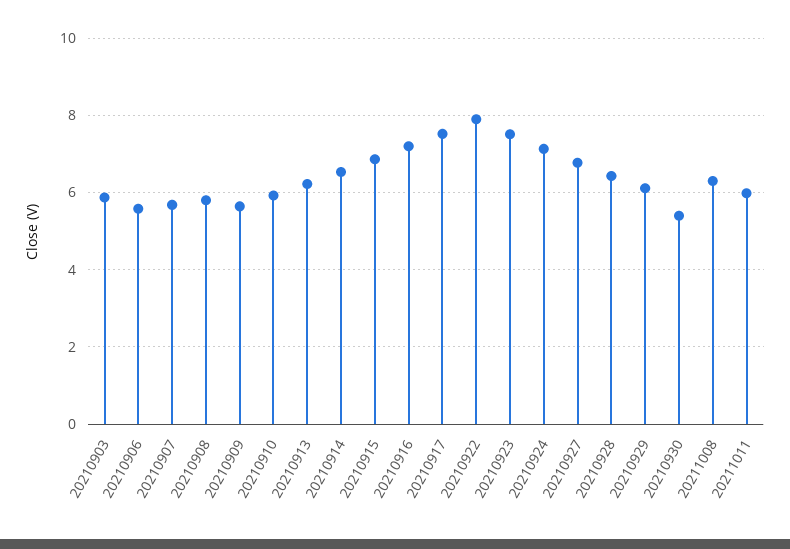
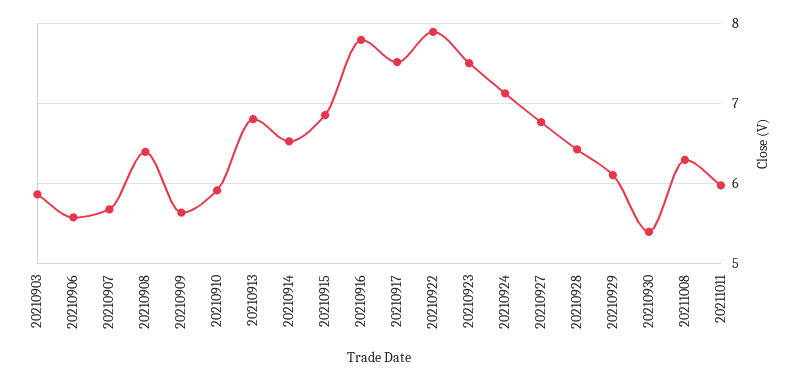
20210908: 5.8 -> 6.4
20210913: 6.2 -> 6.8
20210916: 7.2 -> 7.8

